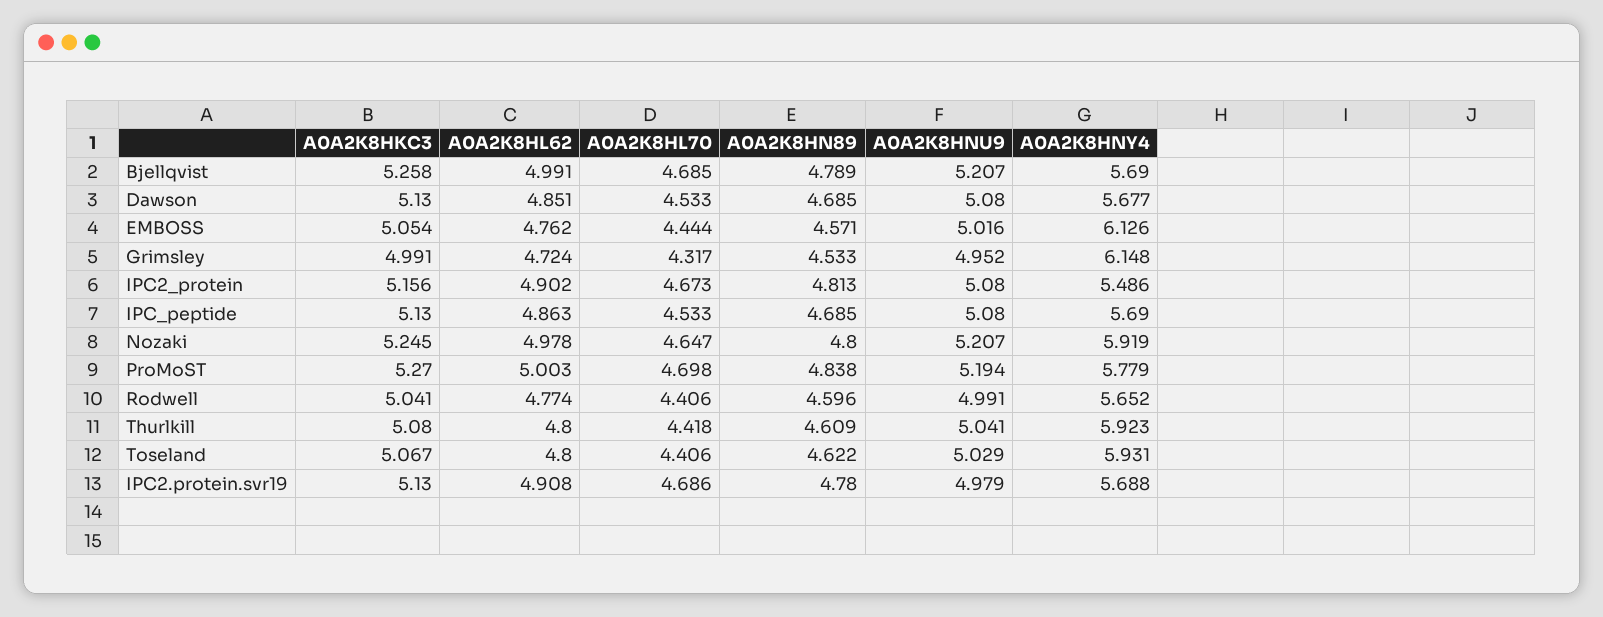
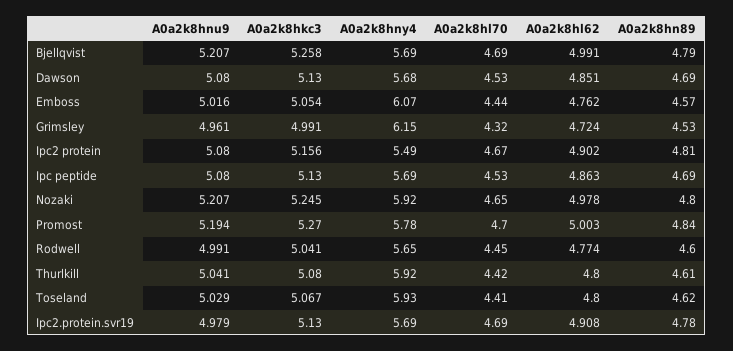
A0A2K8HNY4, EMBOSS: 6.126 -> 6.07
A0A2K8HNU9, Grimsley: 4.952 -> 4.961
A0A2K8HL70, Rodwell: 4.406 -> 4.45

